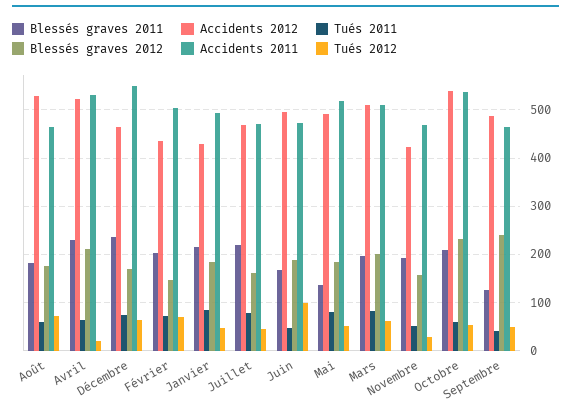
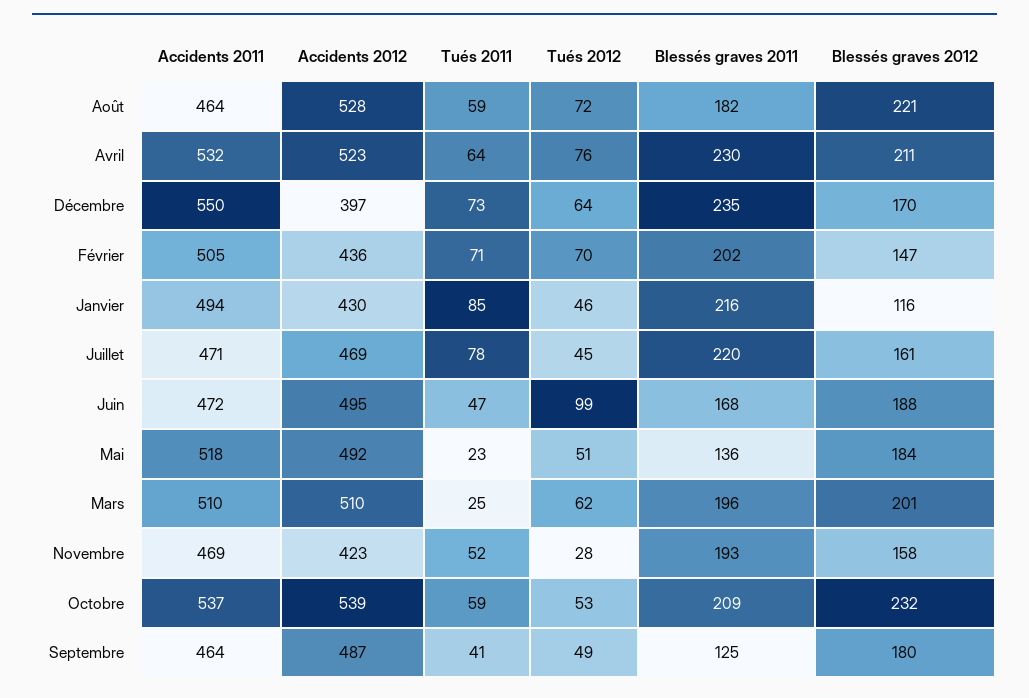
Blessés graves 2012, Août: 180 -> 221
Tués 2012, Avril: 20 -> 76
Accidents 2012, Décembre: 460 -> 397
Blessés graves 2012, Janvier: 180 -> 116
Tués 2011, Mai: 80 -> 23
Tués 2011, Mars: 80 -> 25
Blessés graves 2012, Septembre: 240 -> 180

